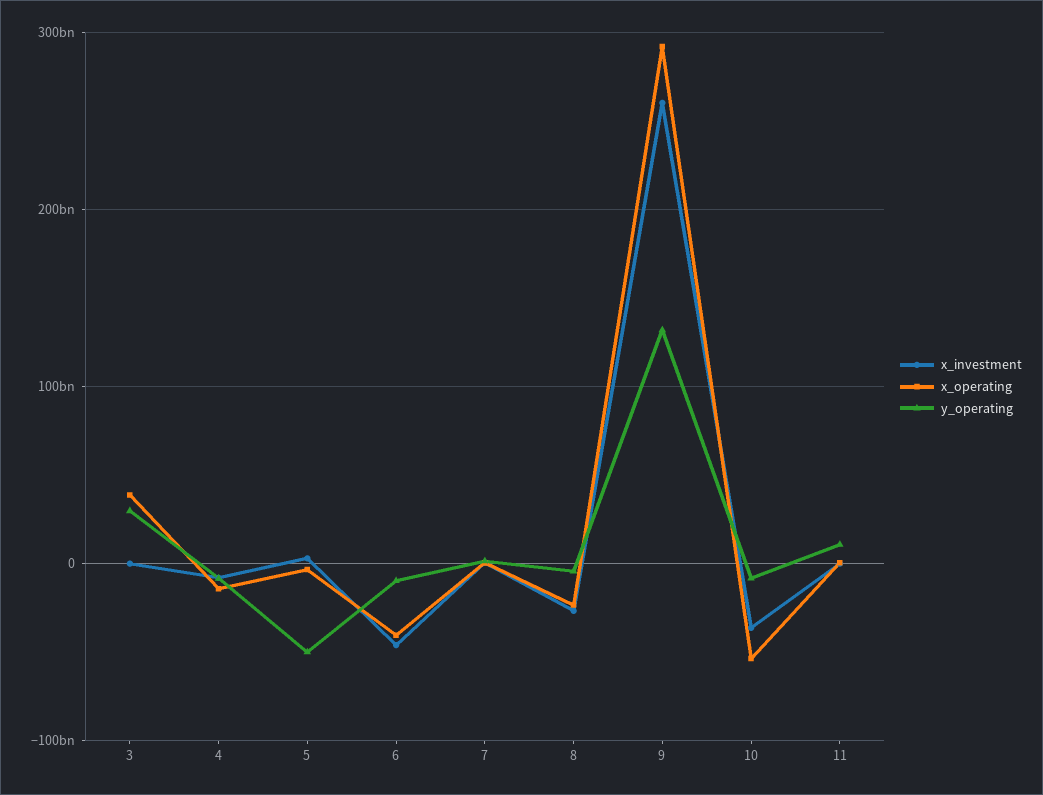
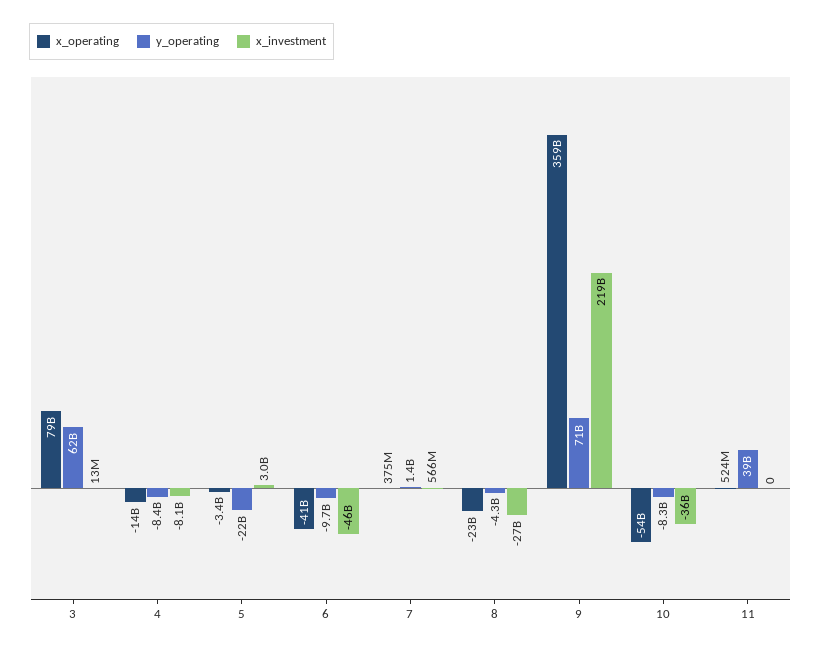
x_operating, 3: 40000000000 -> 79000000000
y_operating, 3: 30000000000 -> 62000000000
y_operating, 5: -50000000000 -> -22000000000
x_investment, 9: 260000000000 -> 219000000000
x_operating, 9: 290000000000 -> 359000000000
y_operating, 9: 130000000000 -> 71000000000
y_operating, 11: 10000000000 -> 39000000000

